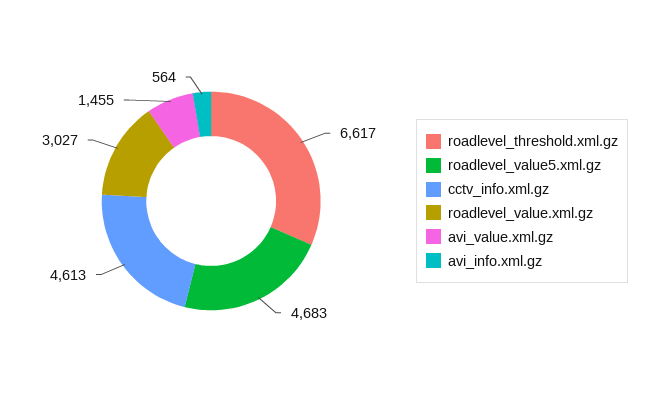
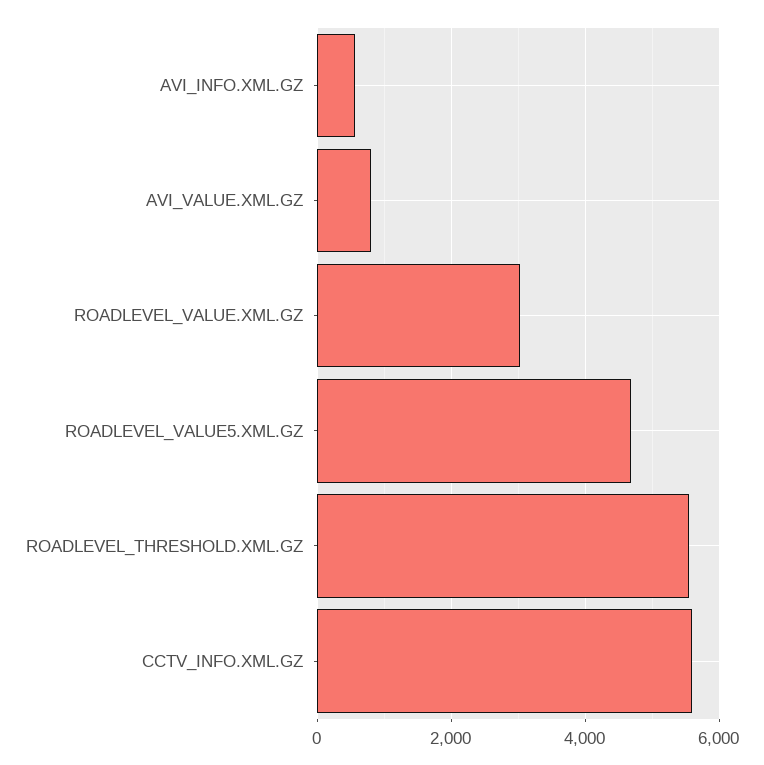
roadlevel_threshold.xml.gz: 6617 -> 5600
cctv_info.xml.gz: 4613 -> 5600
avi_value.xml.gz: 1455 -> 800

